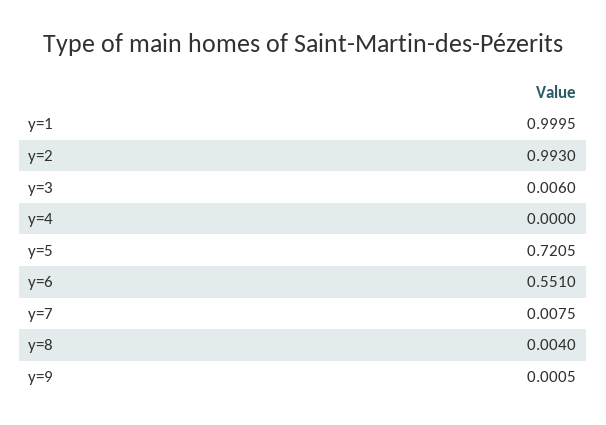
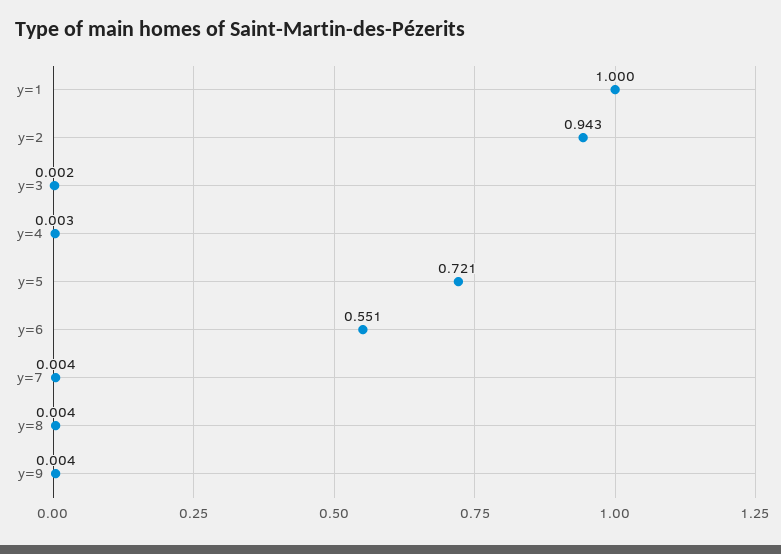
y=2: 0.993 -> 0.943
y=3: 0.006 -> 0.002
y=4: 0 -> 0.003
y=7: 0.0075 -> 0.004
y=9: 0.0005 -> 0.004

